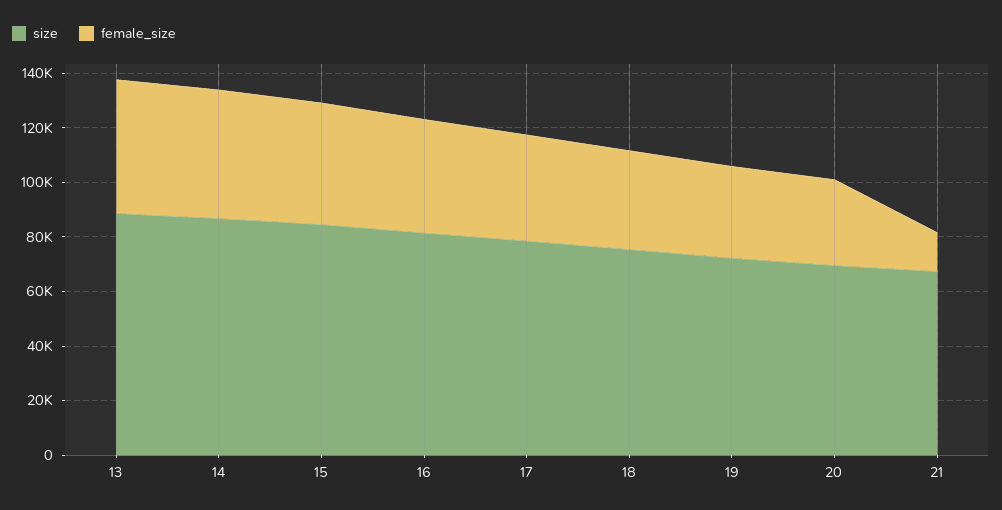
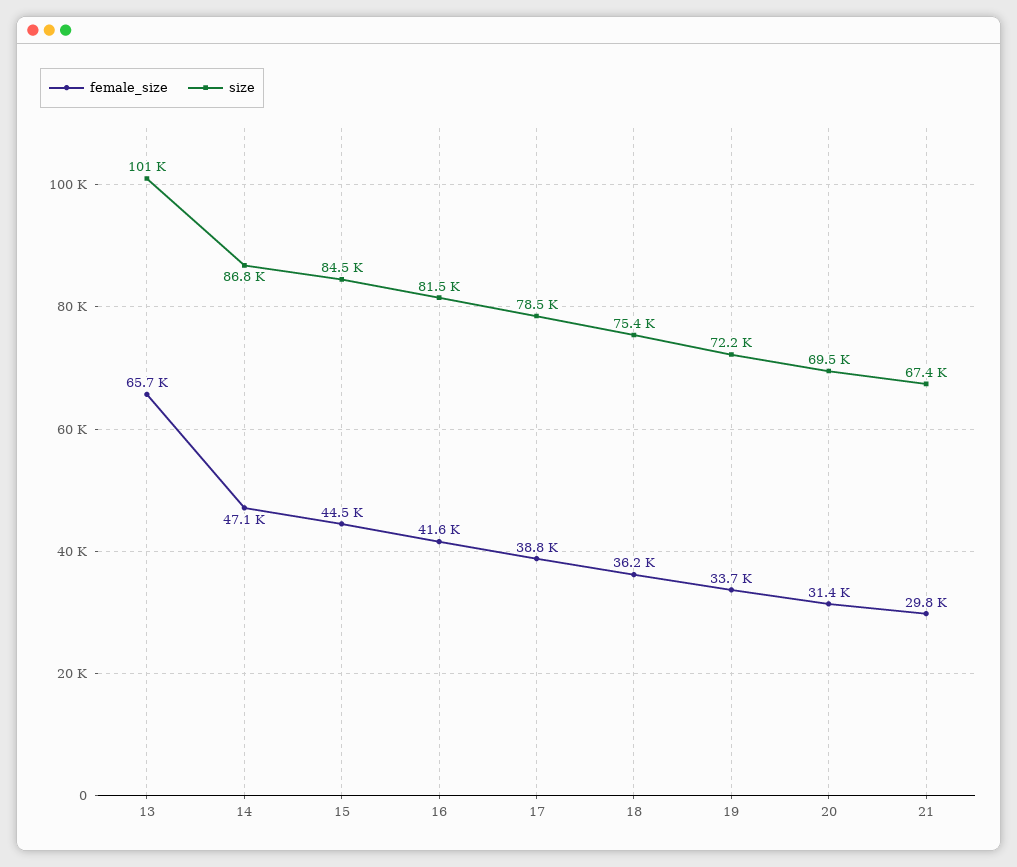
size, 13: 90000 -> 101000
female_size, 13: 50000 -> 65700
female_size, 21: 15000 -> 29800

